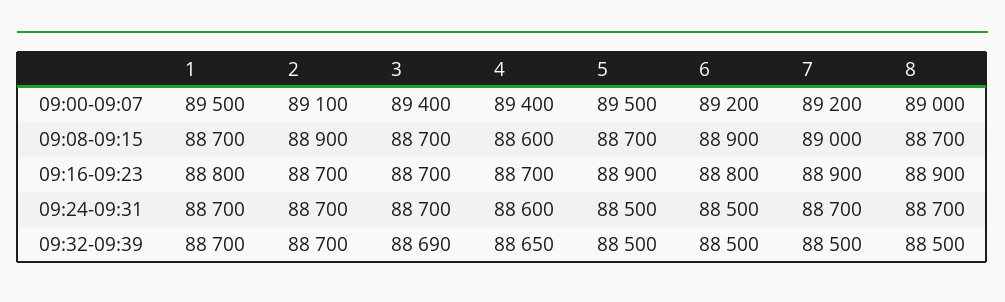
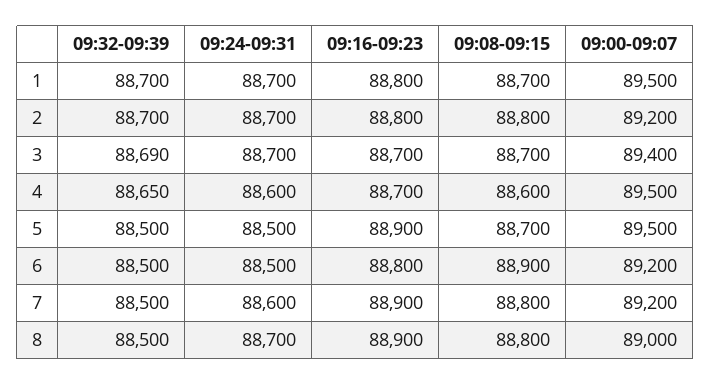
2, 09:00-09:07: 89100 -> 89200
4, 09:00-09:07: 89400 -> 89500
2, 09:08-09:15: 88900 -> 88800
7, 09:08-09:15: 89000 -> 88800
8, 09:08-09:15: 88700 -> 88800
2, 09:16-09:23: 88700 -> 88800
7, 09:24-09:31: 88700 -> 88600

